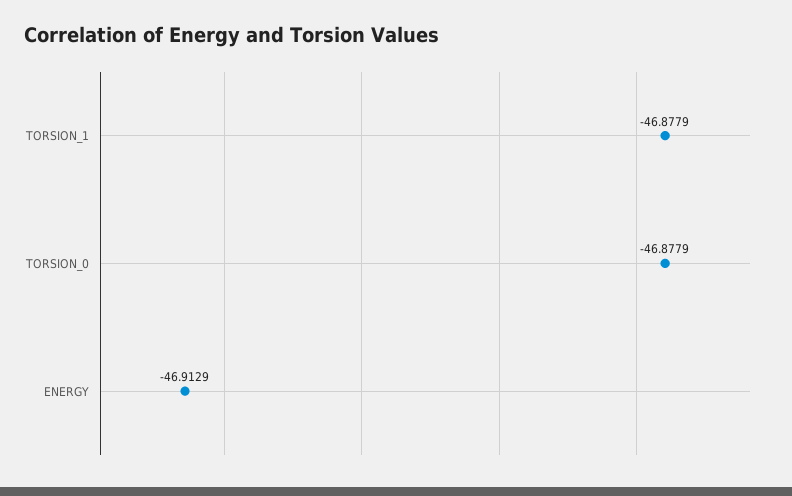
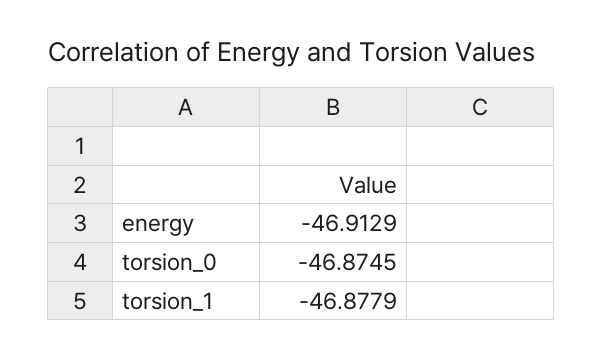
TORSION_0: -46.8779 -> -46.8745

